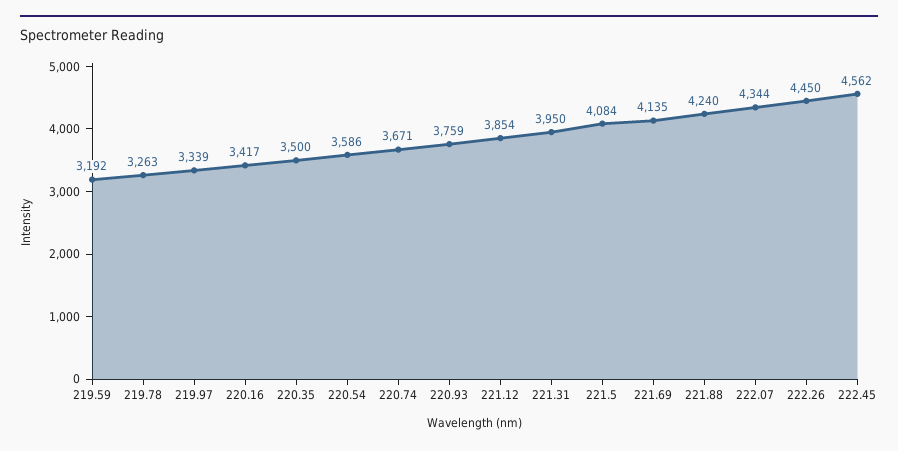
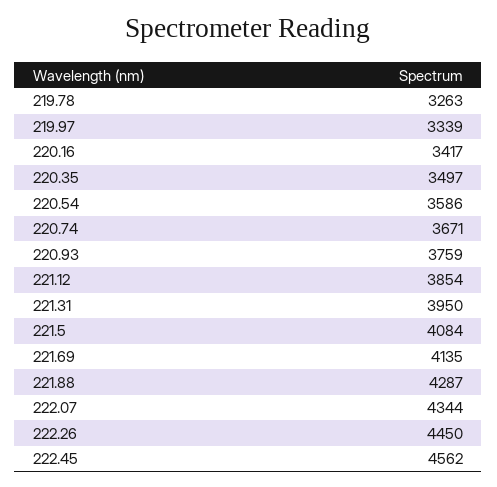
219.59: 3192 -> none
220.35: 3500 -> 3497
221.88: 4240 -> 4287

